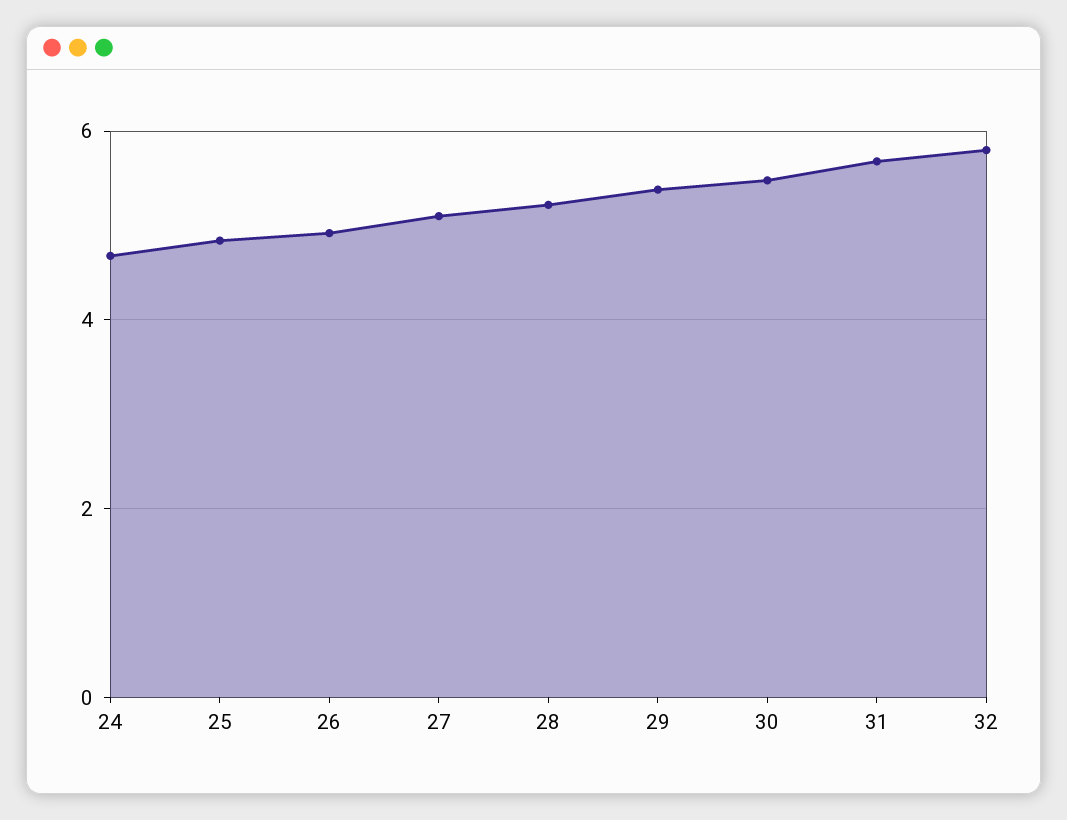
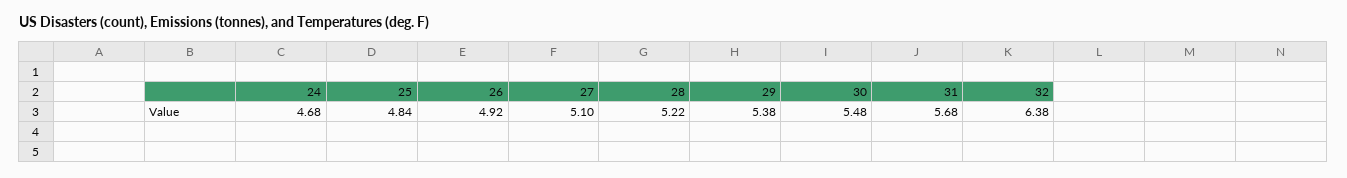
32: 5.8 -> 6.38

